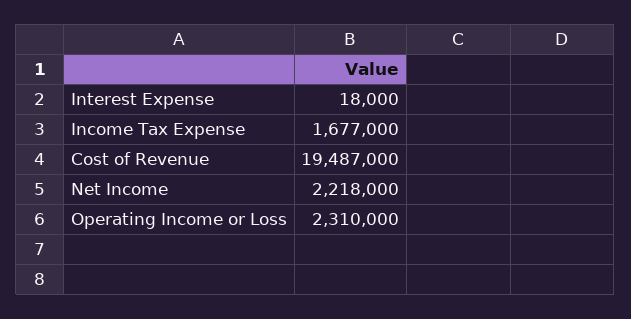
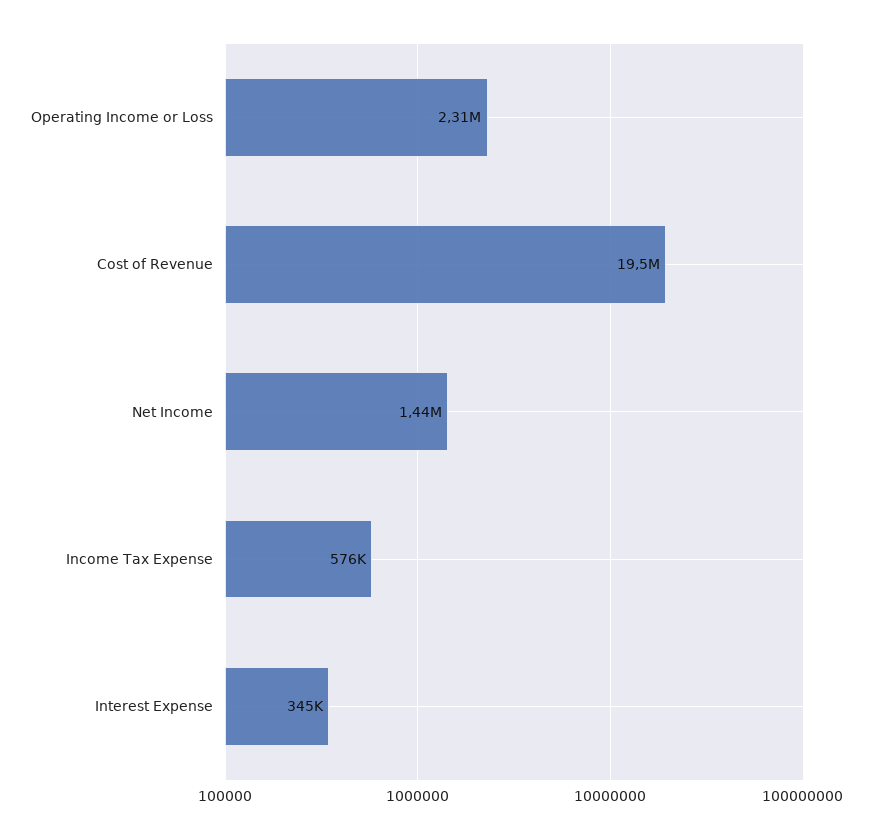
Interest Expense: 18000 -> 345000
Income Tax Expense: 1677000 -> 576000
Net Income: 2218000 -> 1440000

